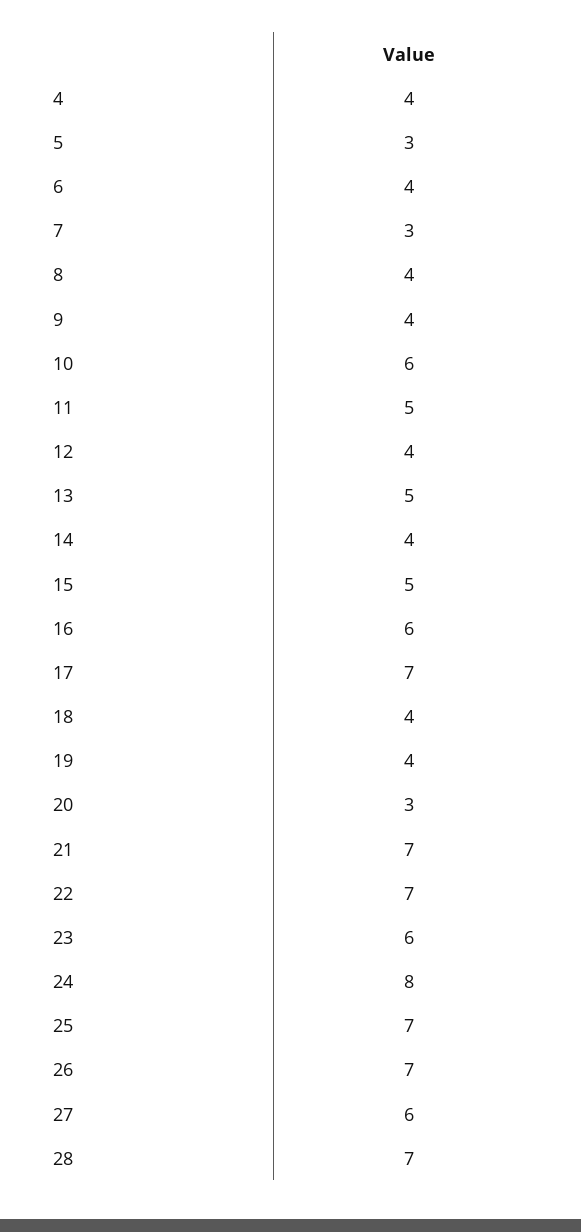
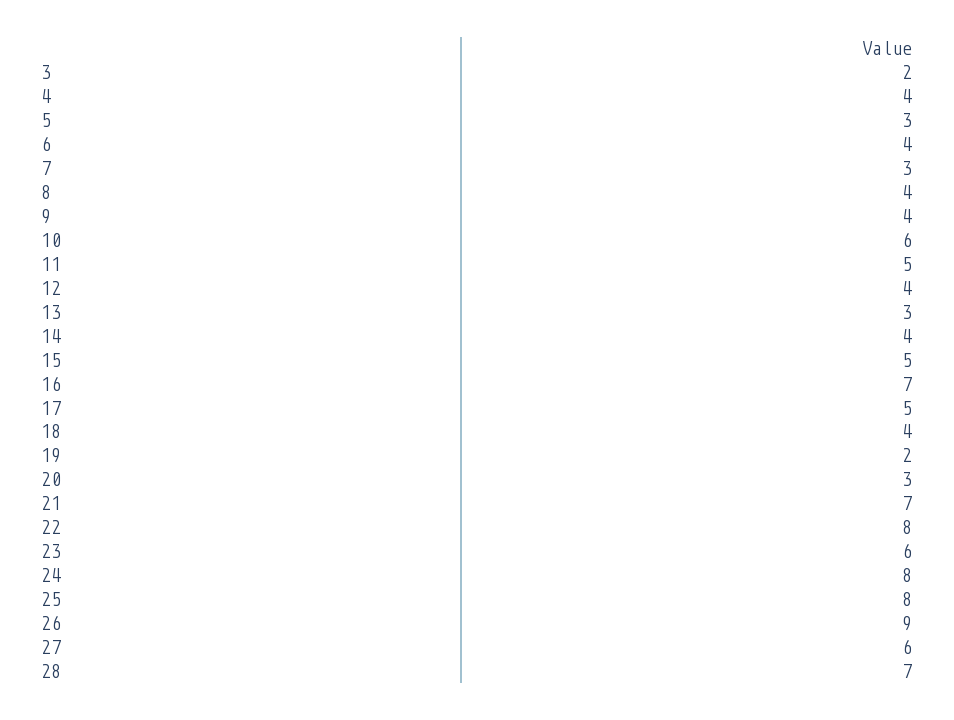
13: 5 -> 3
16: 6 -> 7
17: 7 -> 5
19: 4 -> 2
22: 7 -> 8
25: 7 -> 8
26: 7 -> 9
3: none -> 2

